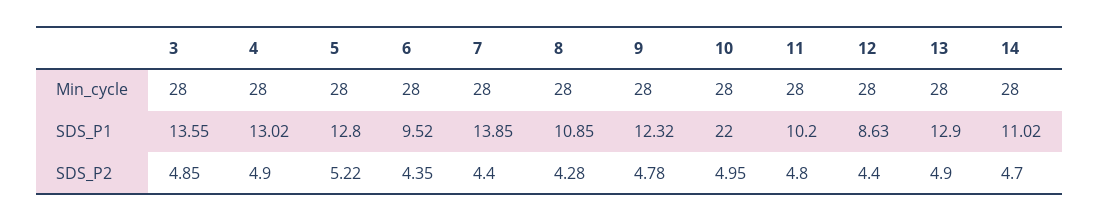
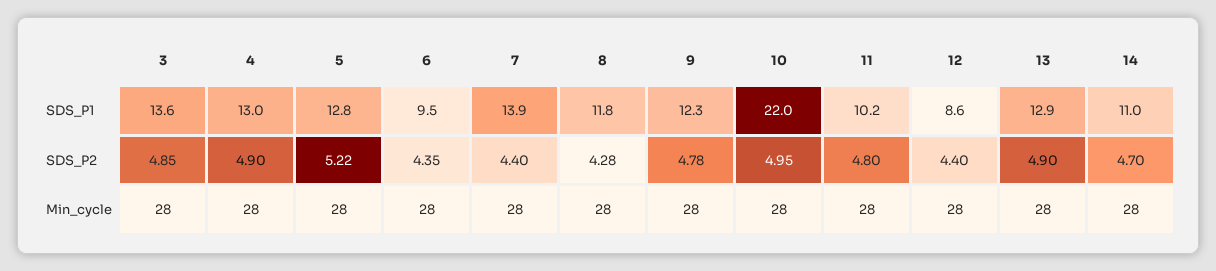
8, SDS_P1: 10.85 -> 11.8

